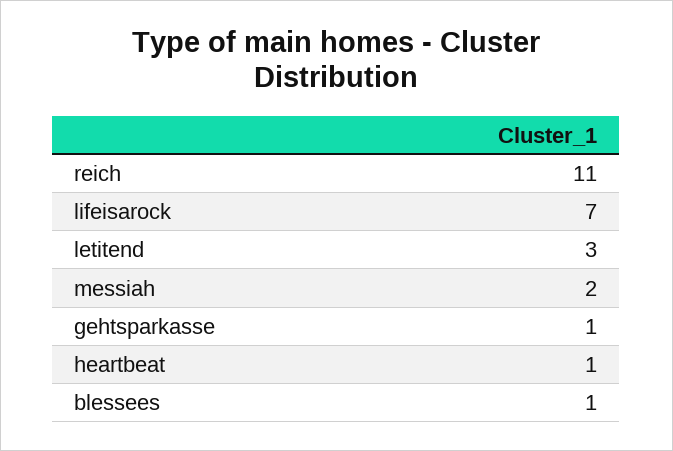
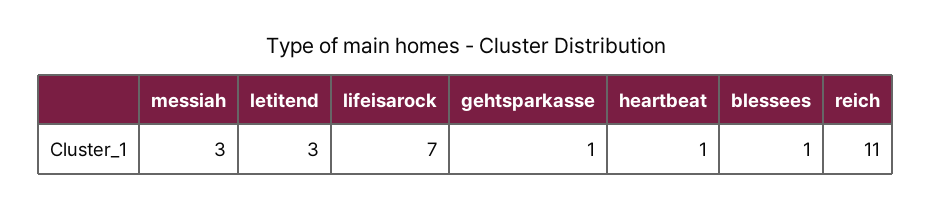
messiah: 2 -> 3

